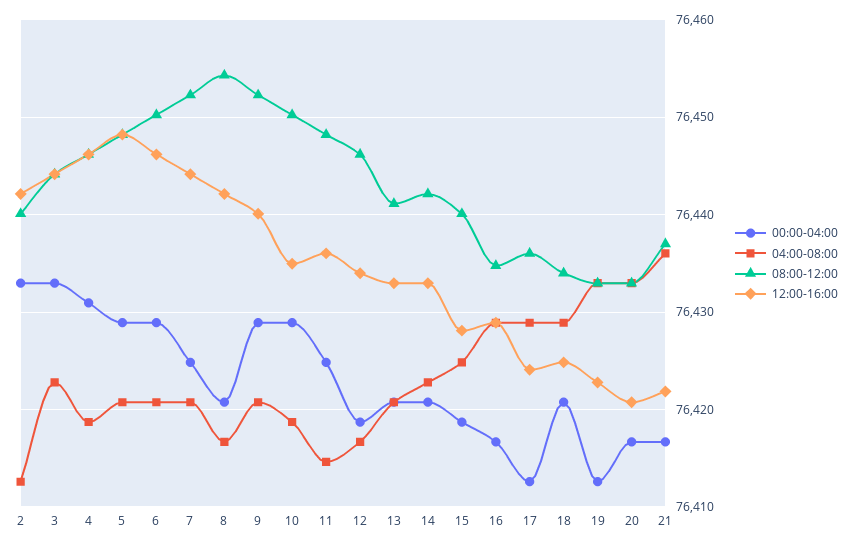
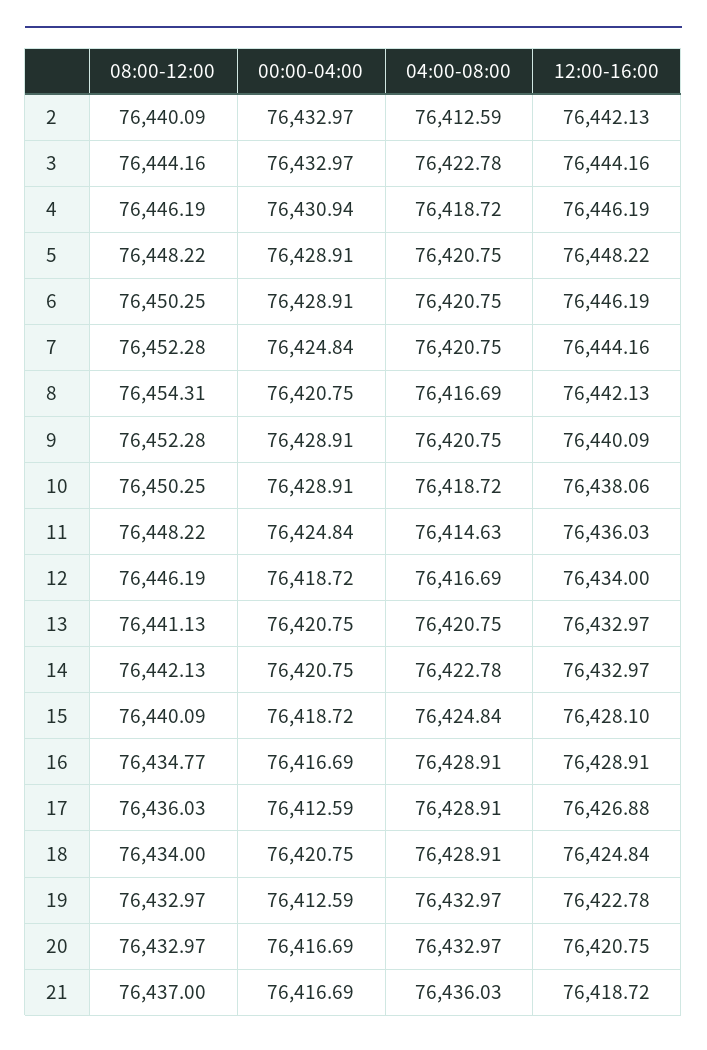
12:00-16:00, 10: 76435 -> 76438.06
12:00-16:00, 17: 76424 -> 76426.88
12:00-16:00, 21: 76422 -> 76418.72

